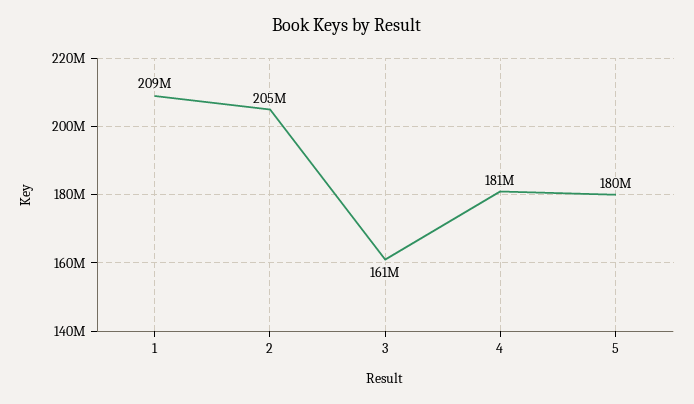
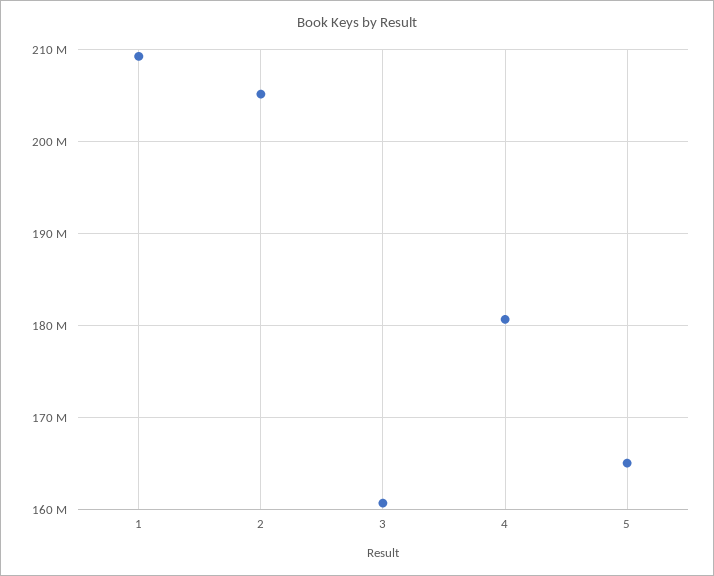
5: 180000000 -> 165000000

